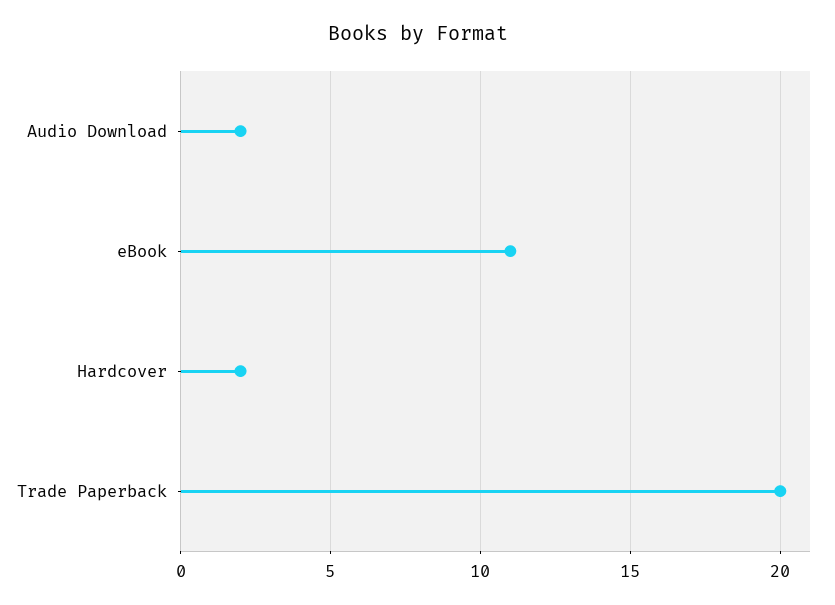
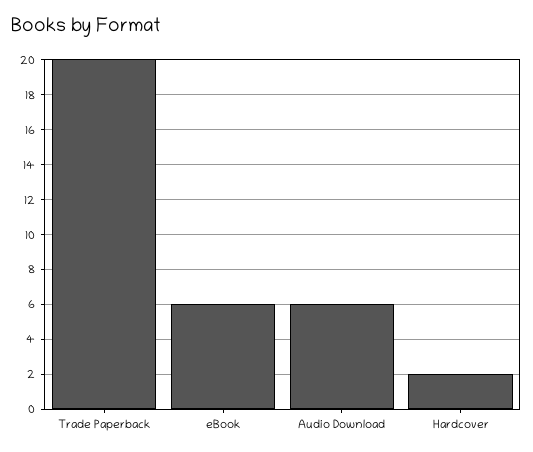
Audio Download: 2 -> 6
eBook: 11 -> 6

